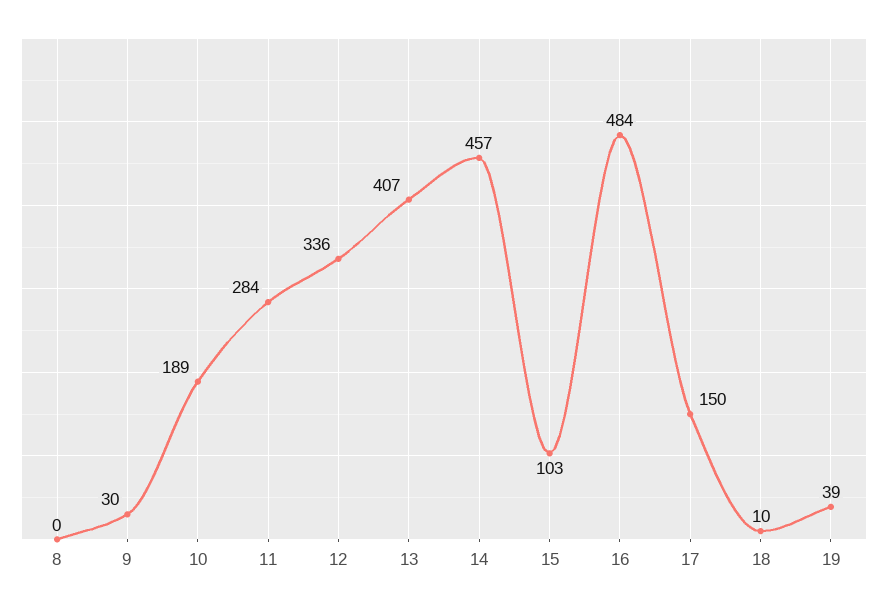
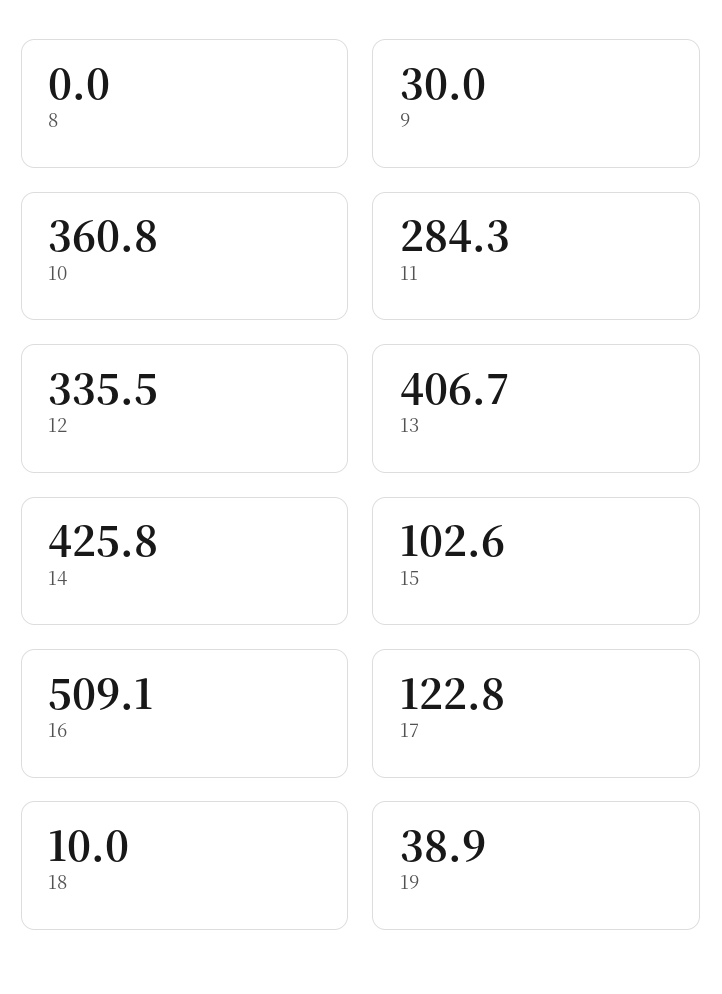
10: 189 -> 360.8
14: 457 -> 425.8
16: 484 -> 509.1
17: 150 -> 122.8

